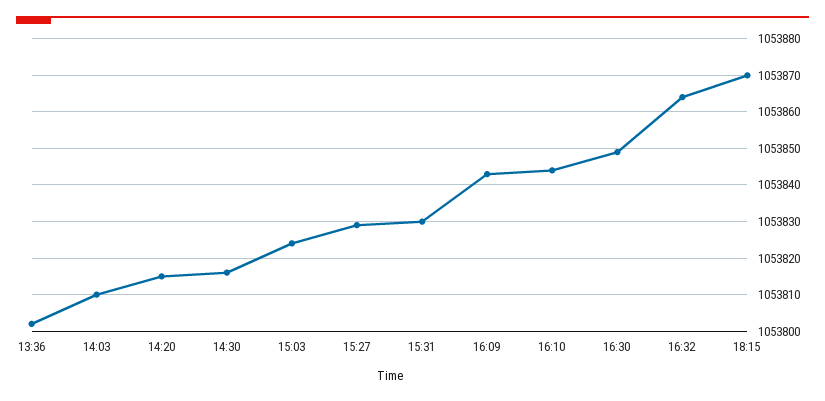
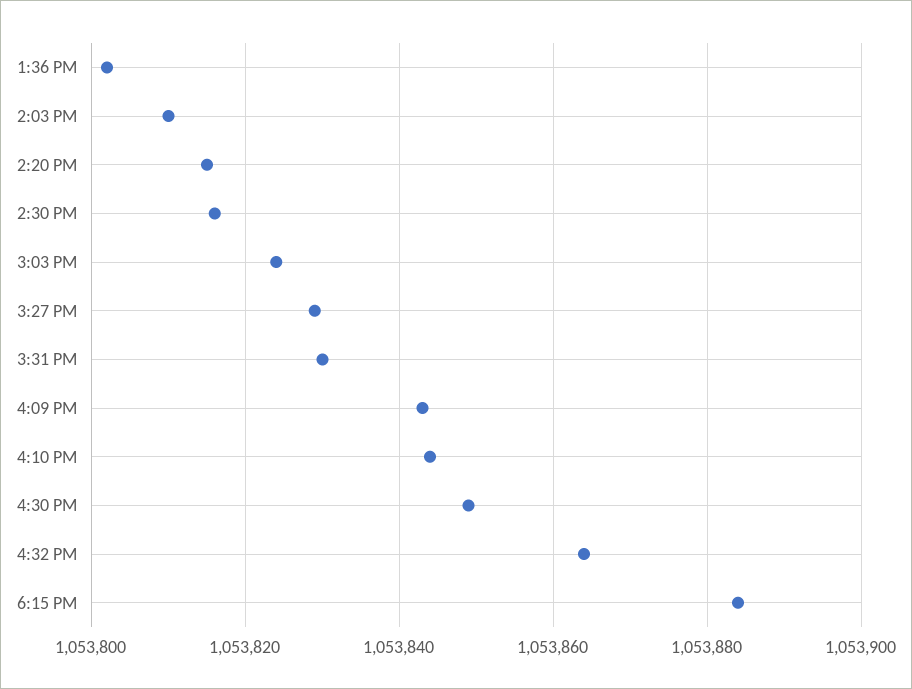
18:15: 1053870 -> 1053885

